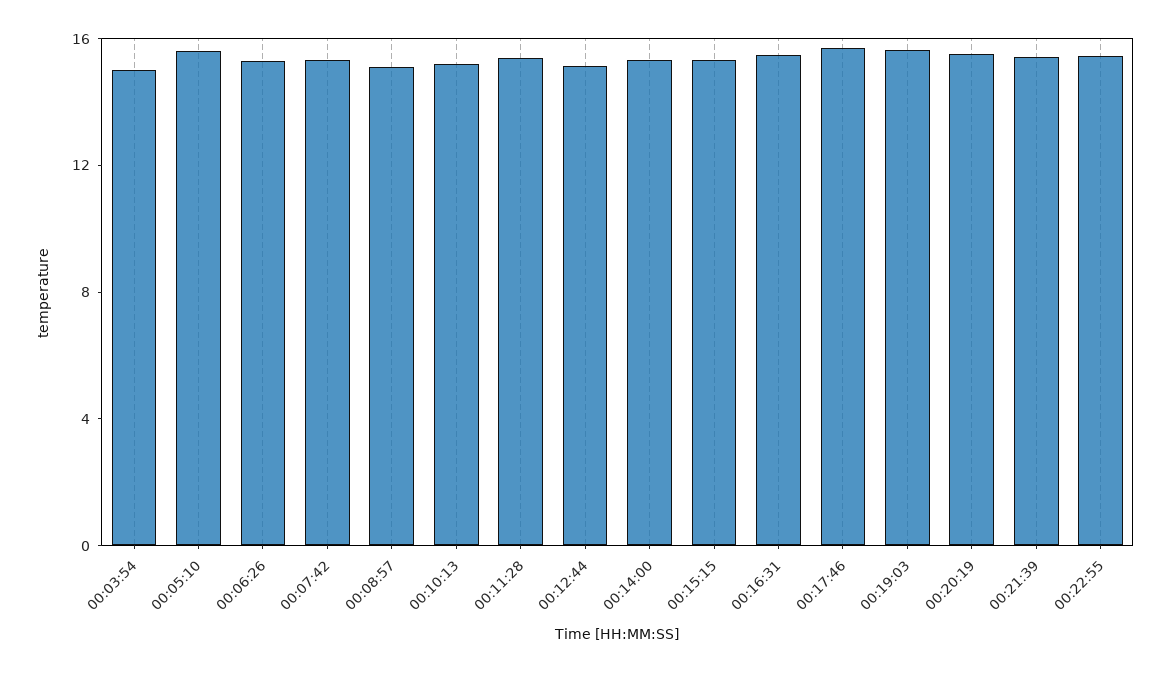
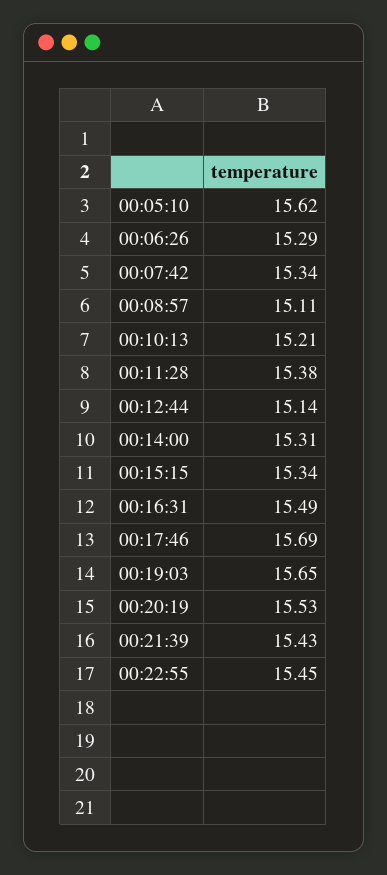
00:03:54: 15 -> none

